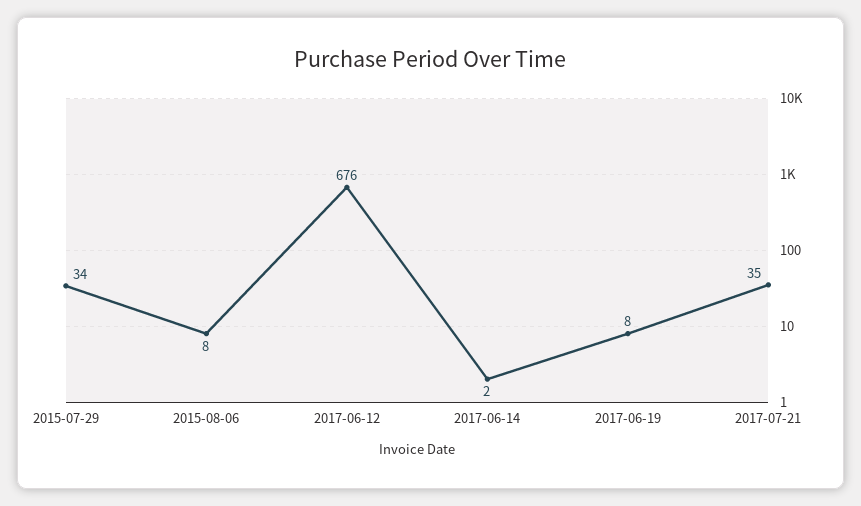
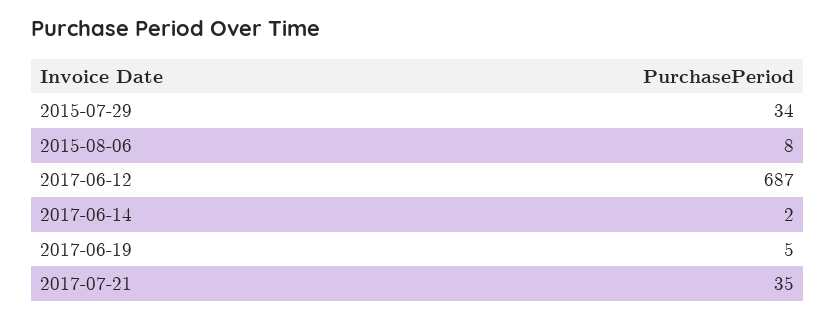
2017-06-12: 676 -> 687
2017-06-19: 8 -> 5

